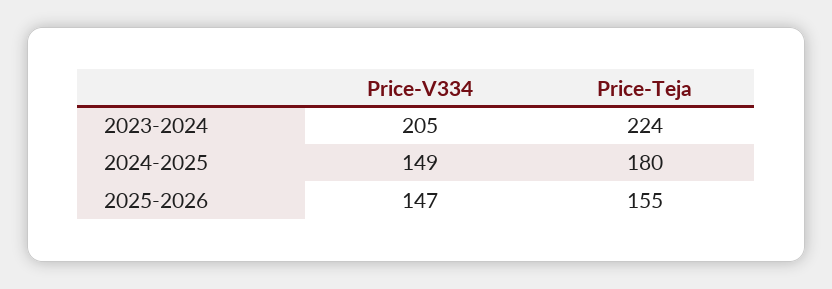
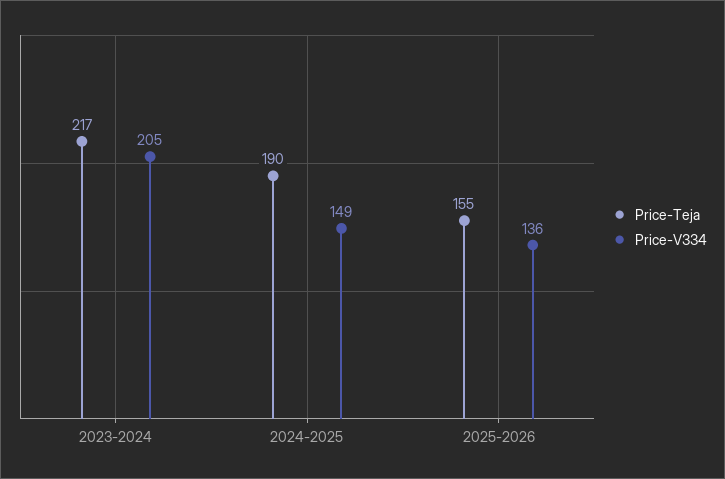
Price-Teja, 2023-2024: 224 -> 217
Price-Teja, 2024-2025: 180 -> 190
Price-V334, 2025-2026: 147 -> 136

